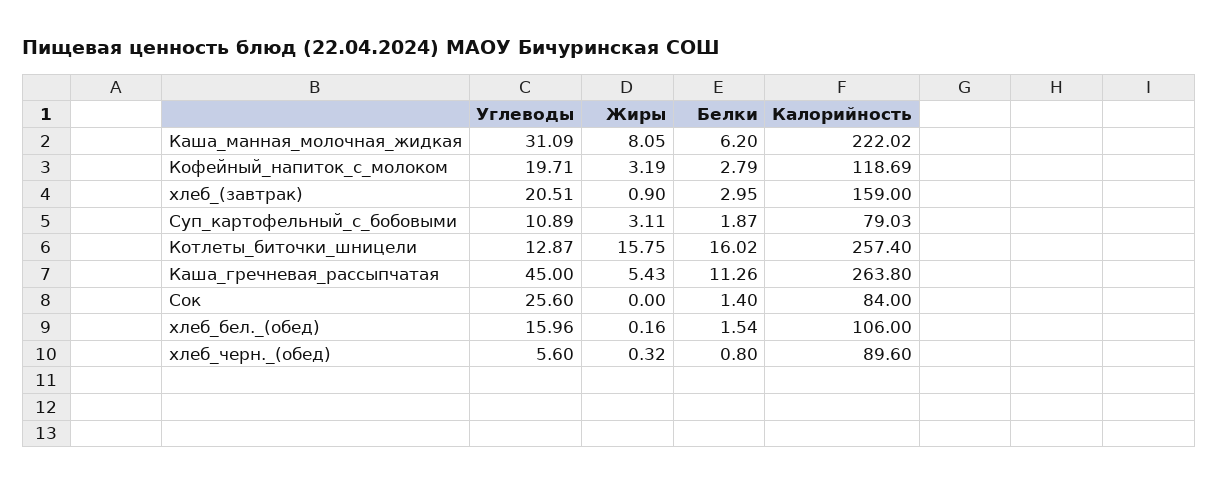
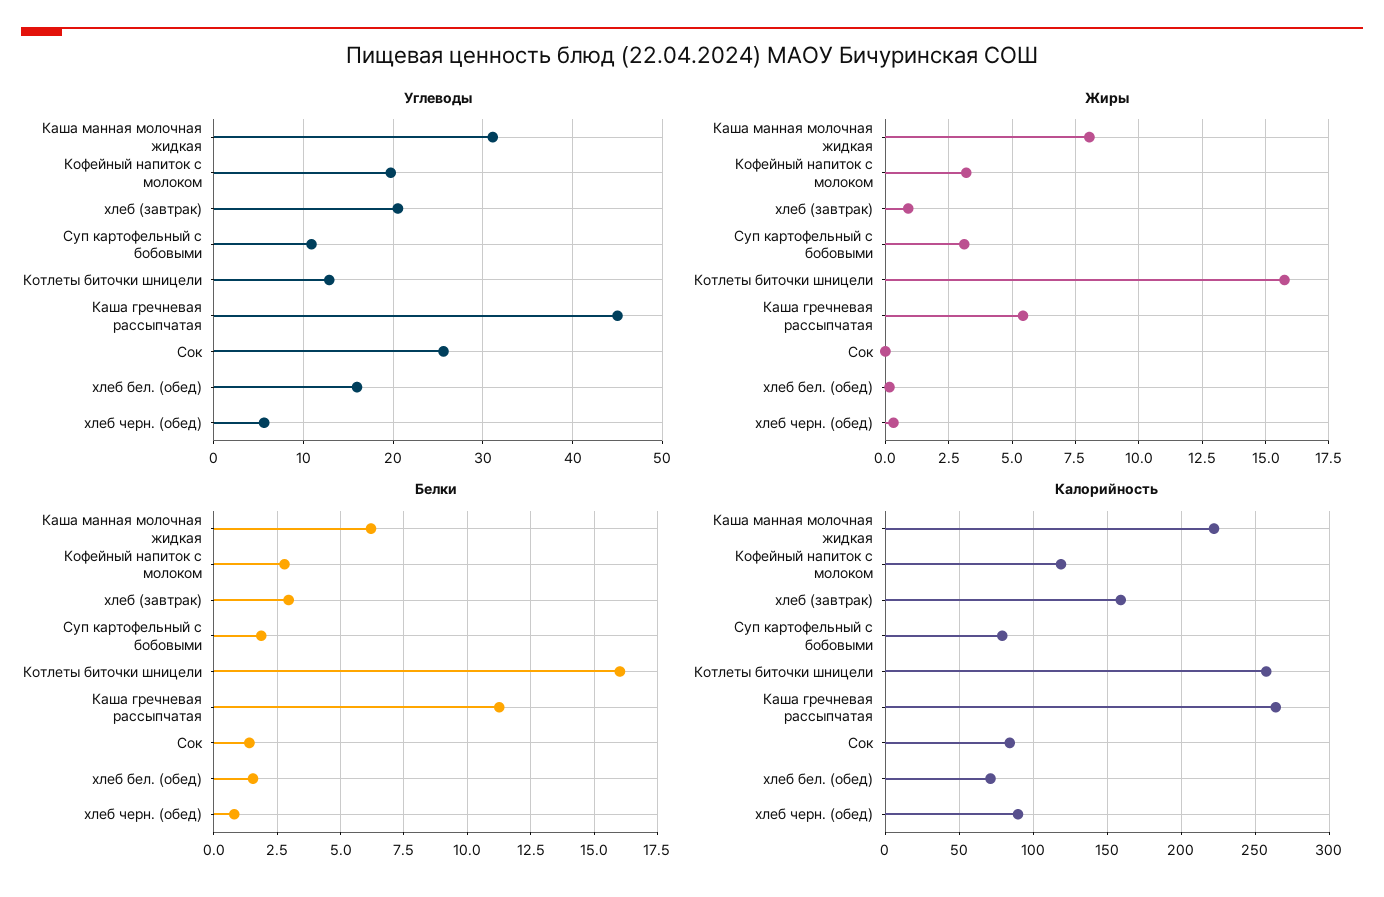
Калорийность, хлеб_бел._(обед): 106 -> 70

